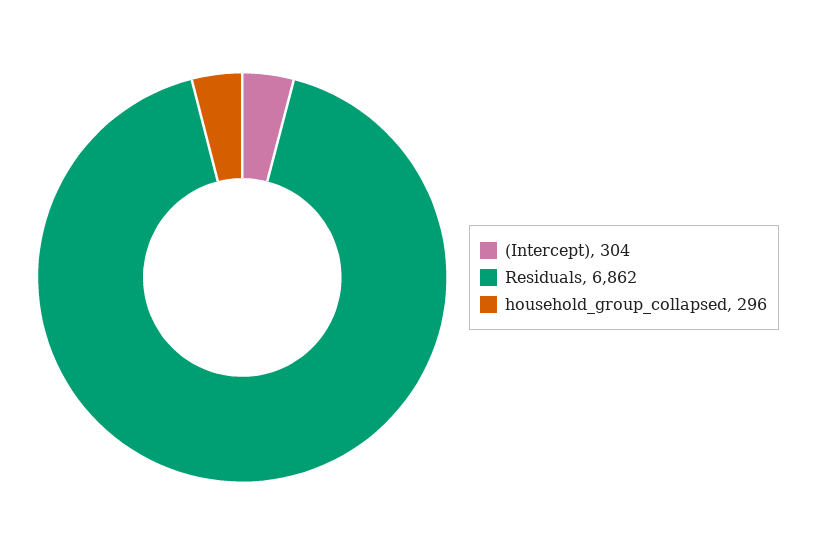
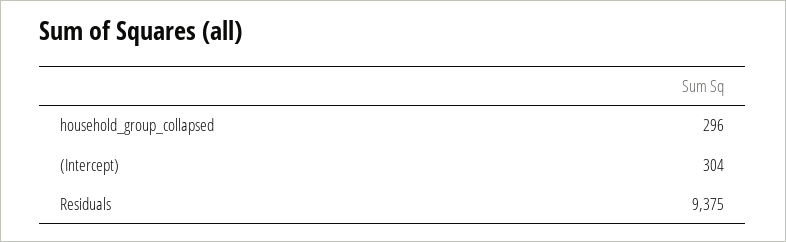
Residuals: 6862 -> 9375

